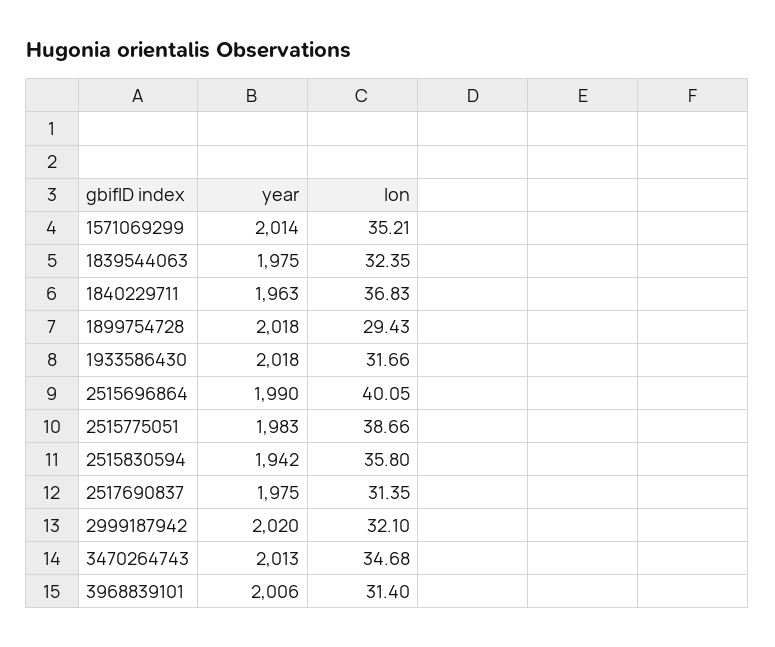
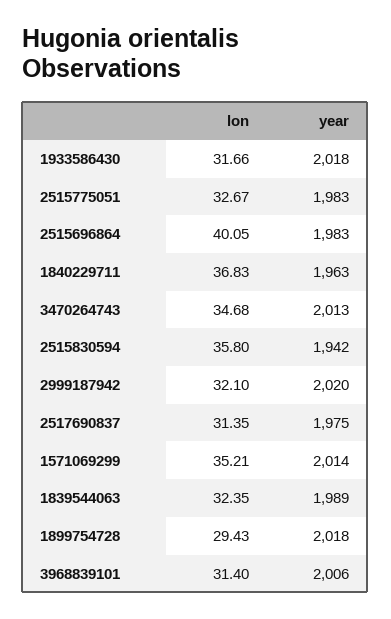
year, 1839544063: 1975 -> 1989
year, 2515696864: 1990 -> 1983
lon, 2515775051: 38.66 -> 32.67

